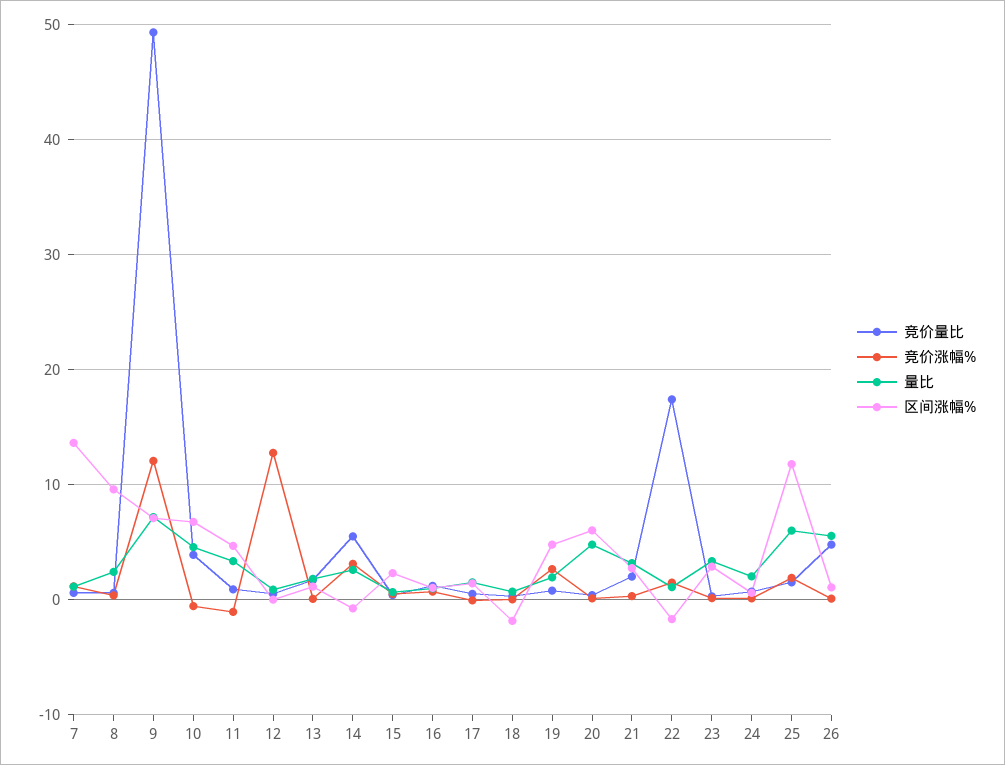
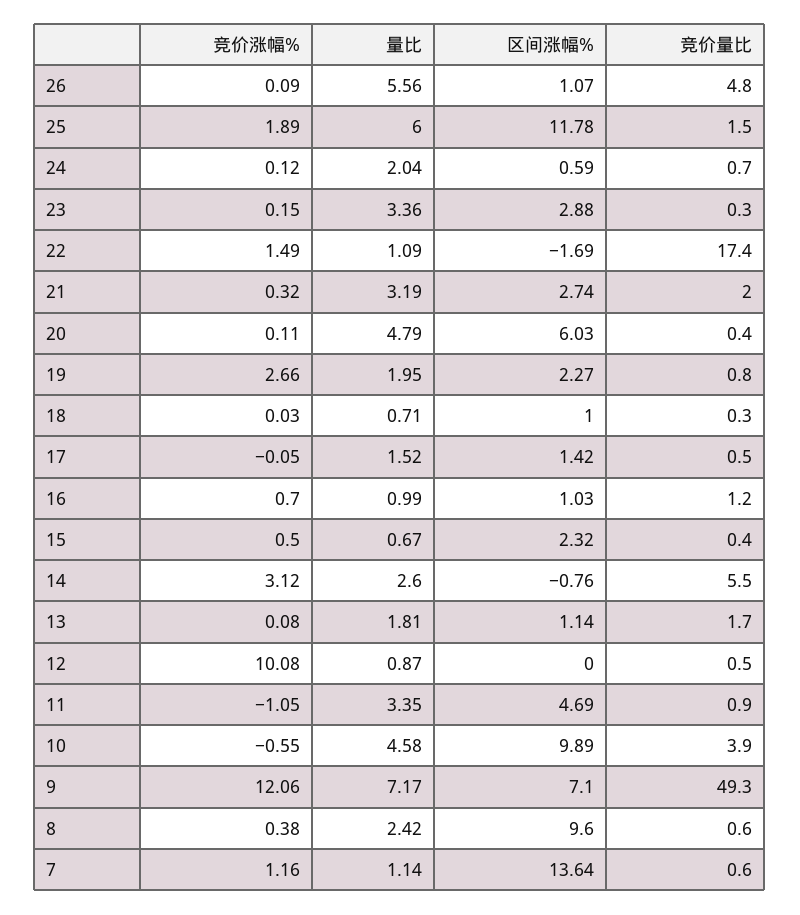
区间涨幅%, 10: 7 -> 9.89
竞价涨幅%, 12: 13 -> 10.08
区间涨幅%, 18: -2 -> 1
区间涨幅%, 19: 5 -> 2.27

